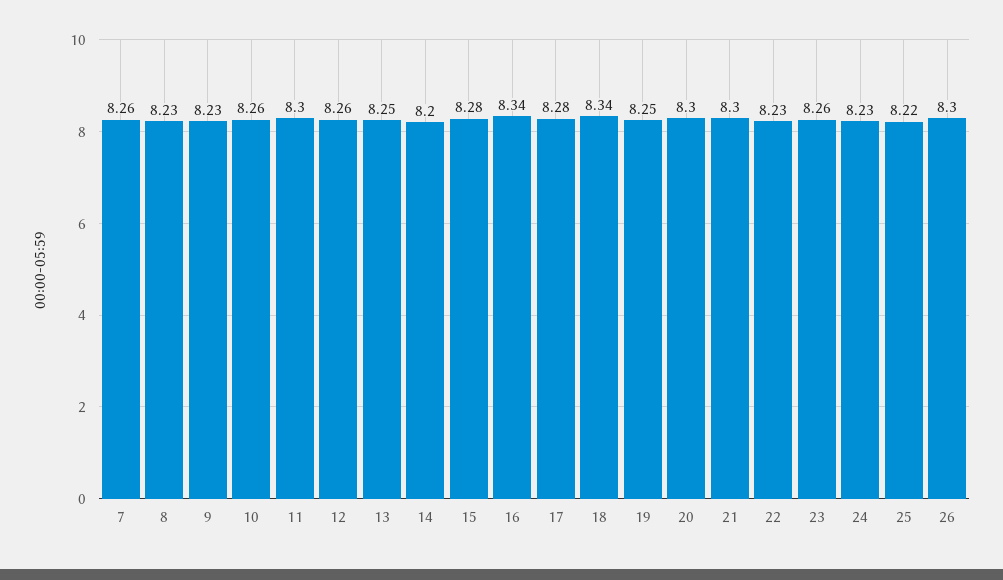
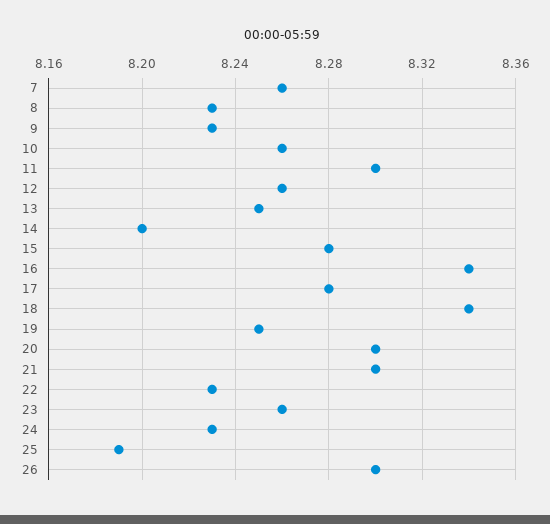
25: 8.22 -> 8.19

